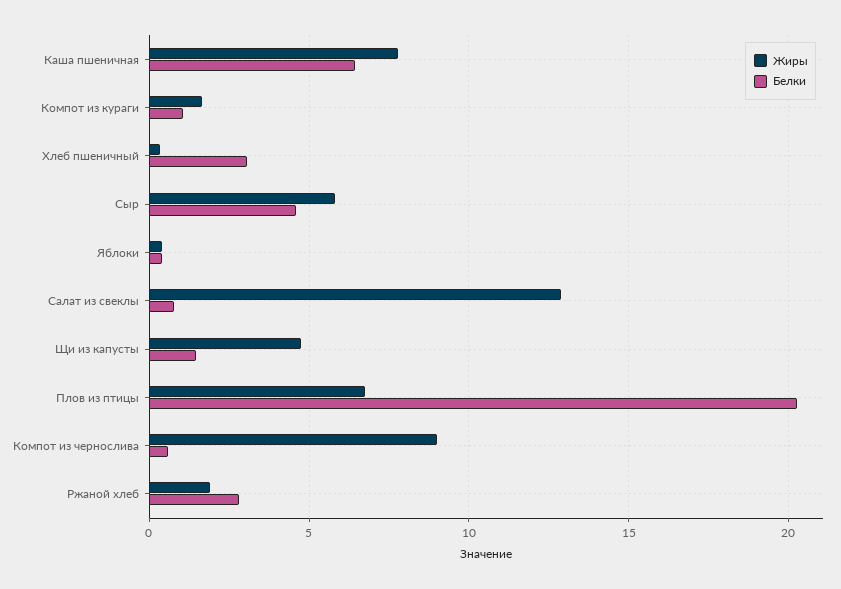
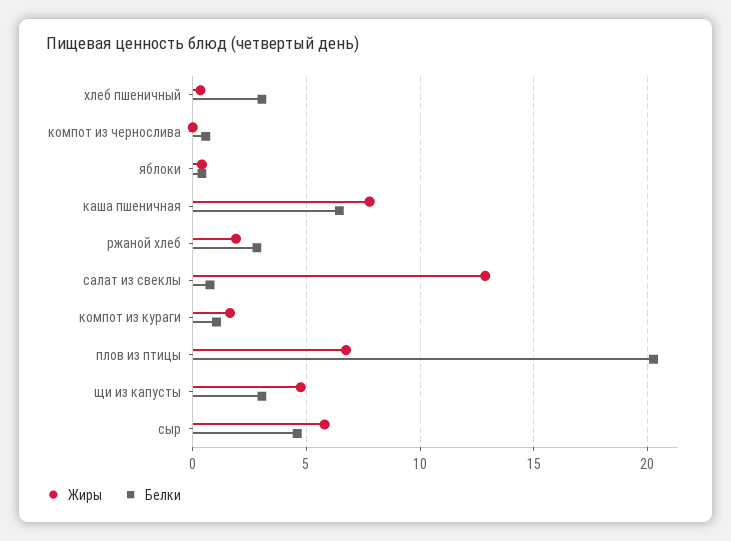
Белки, Щи из капусты: 1.5 -> 3
Жиры, Компот из чернослива: 9 -> 0

